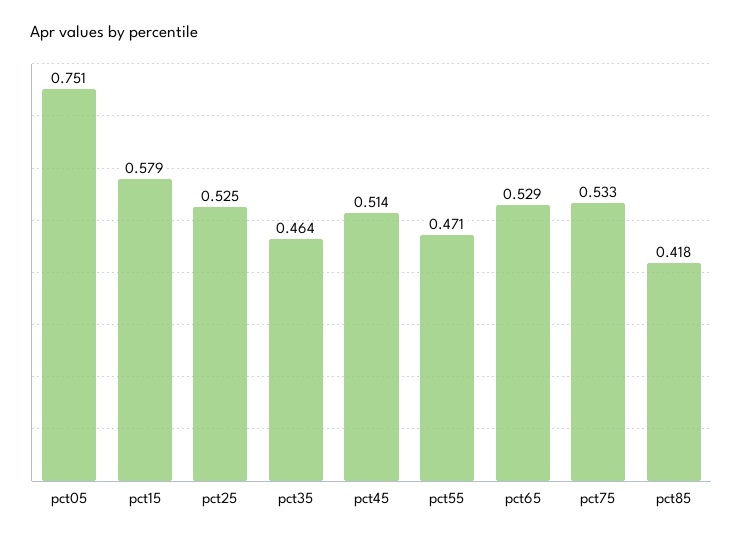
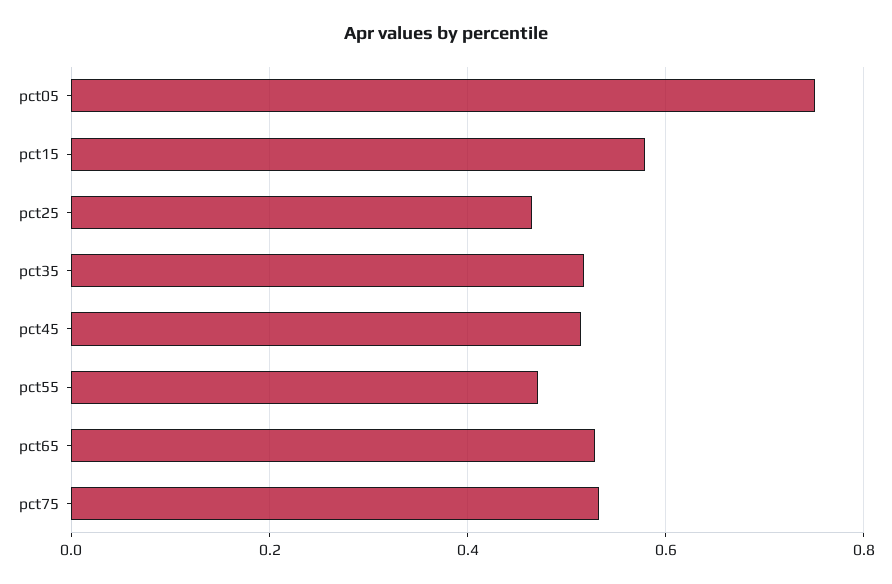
pct25: 0.525 -> 0.46
pct35: 0.464 -> 0.52
pct85: 0.418 -> none

